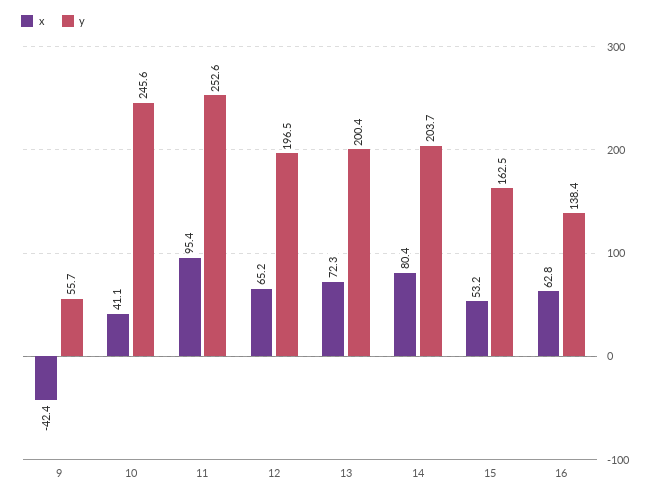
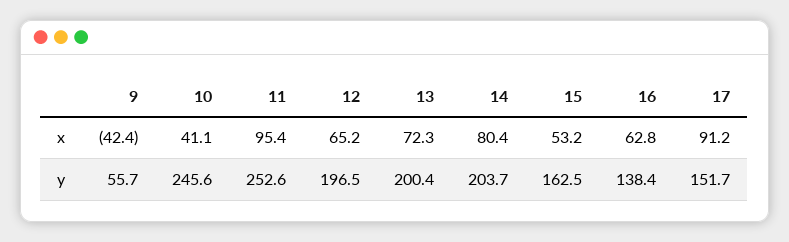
x, 17: none -> 91.2
y, 17: none -> 151.7

